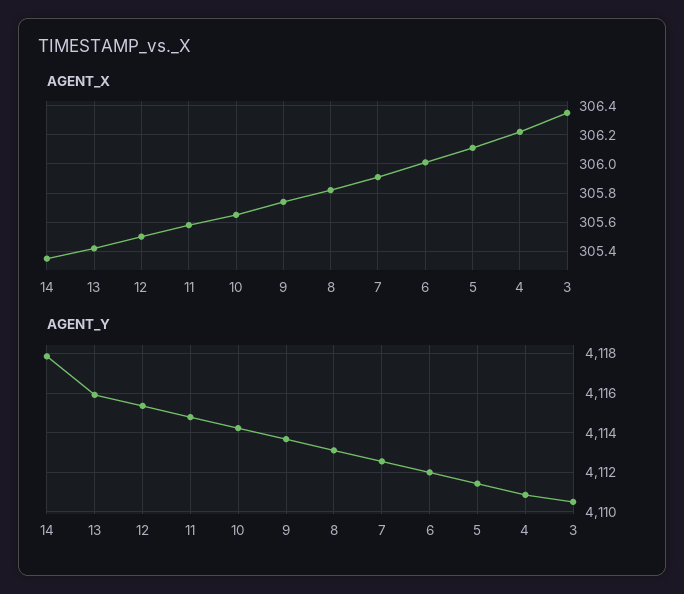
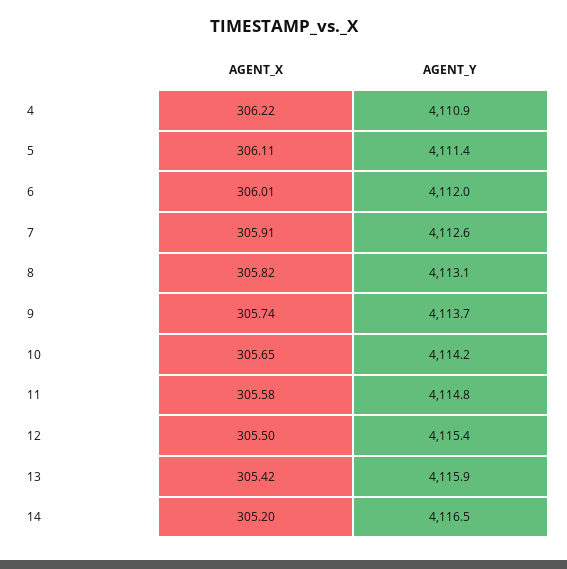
AGENT_X, 14: 305.35 -> 305.2
AGENT_X, 3: 306.35 -> none
AGENT_Y, 14: 4118 -> 4116.5
AGENT_Y, 3: 4110.5 -> none

